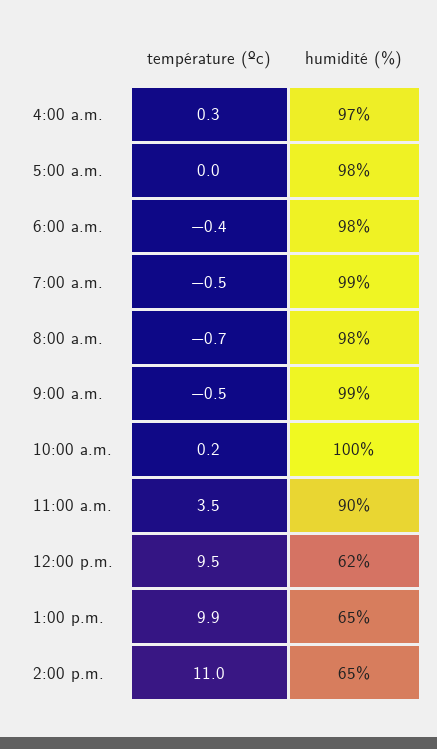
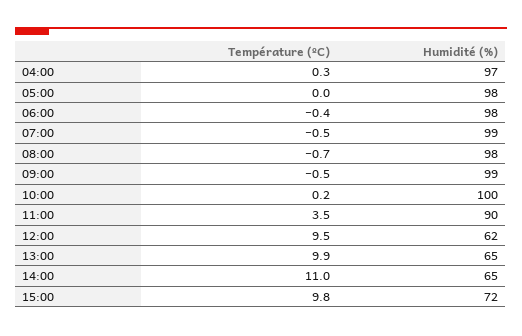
température (ºc), 15:00: none -> 9.8
humidité (%), 15:00: none -> 72

